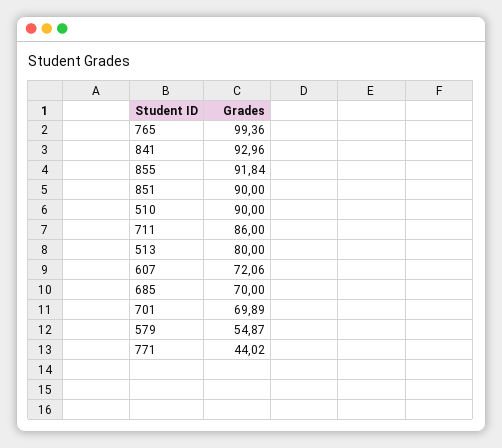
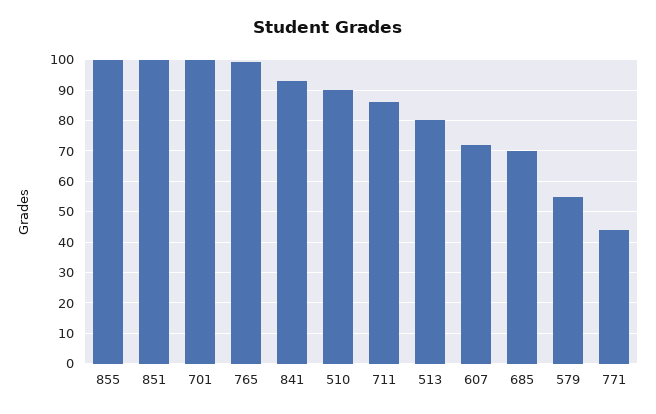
855: 91.84 -> 100
851: 90 -> 100
701: 69.89 -> 100

